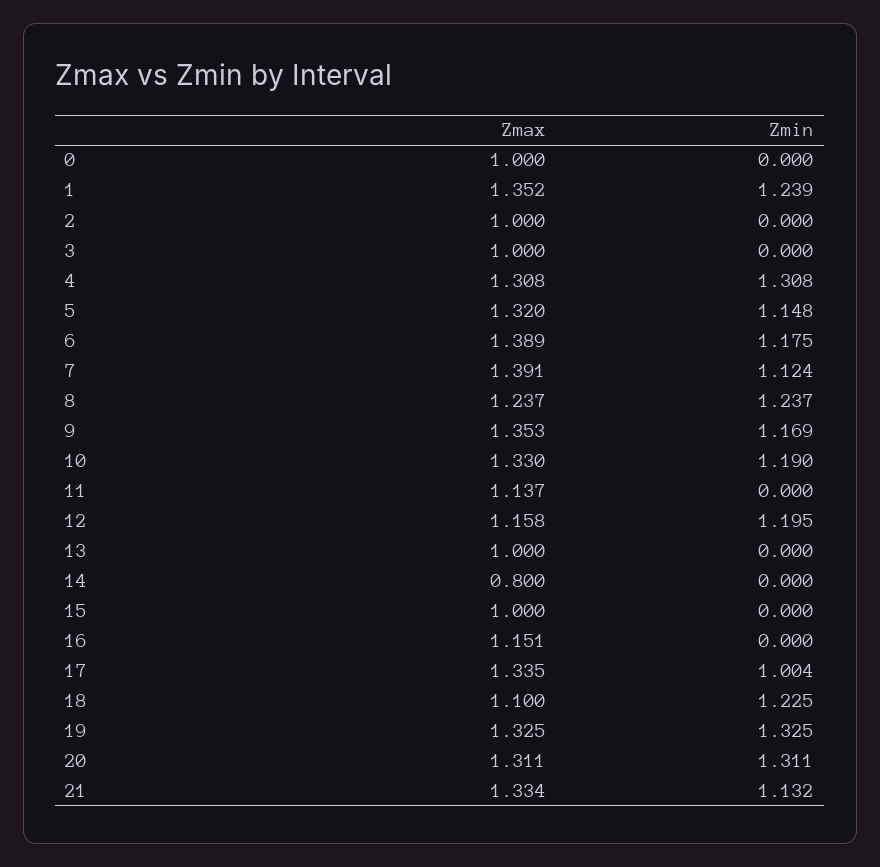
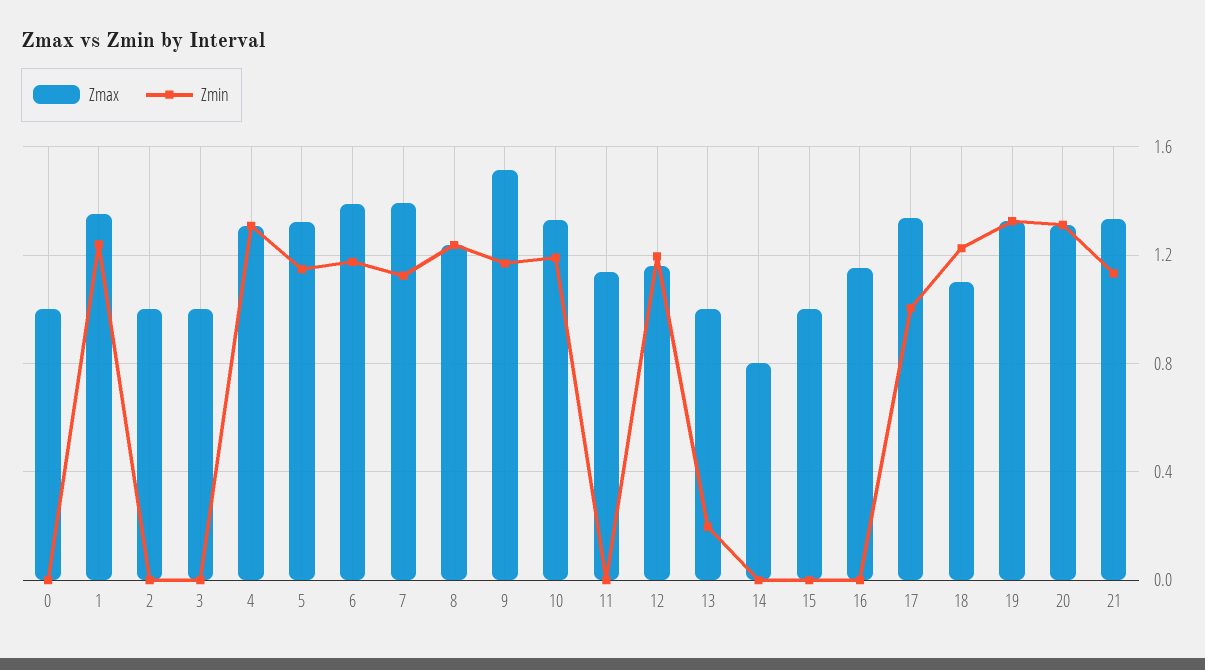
Zmax, 9: 1.353 -> 1.5
Zmin, 13: 0 -> 0.2

